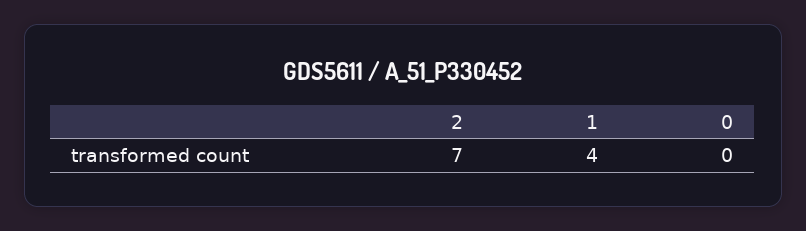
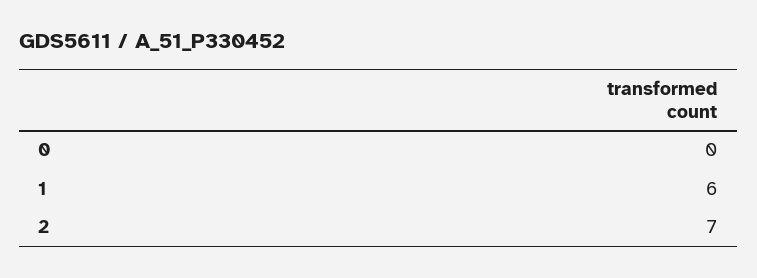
1: 4 -> 6

